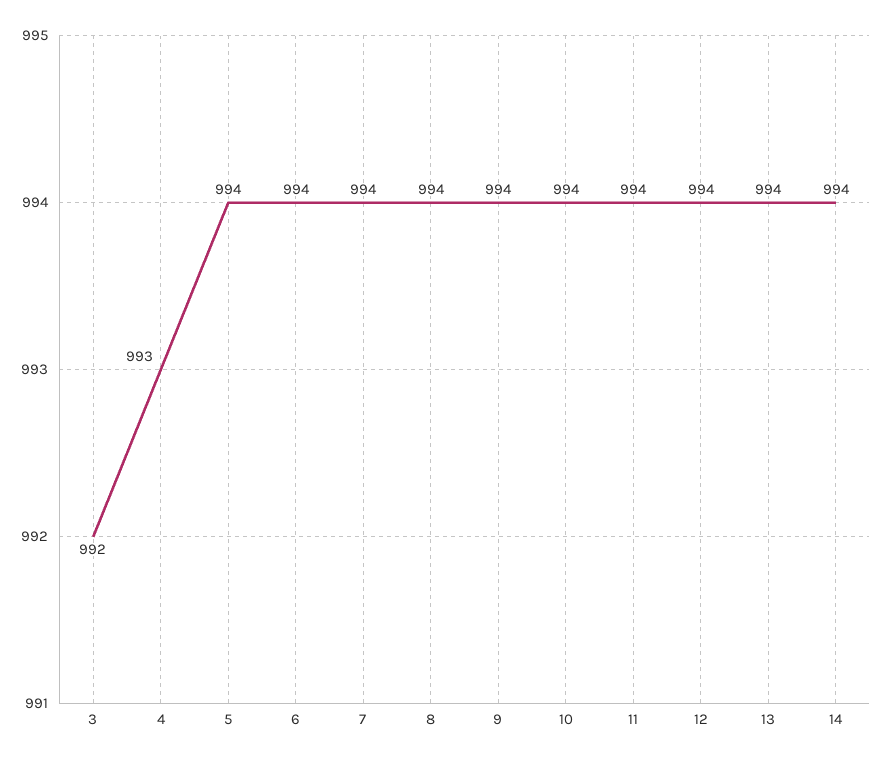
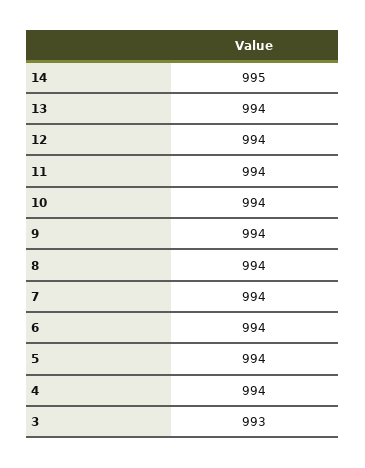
3: 992 -> 993
4: 993 -> 994
14: 994 -> 995

